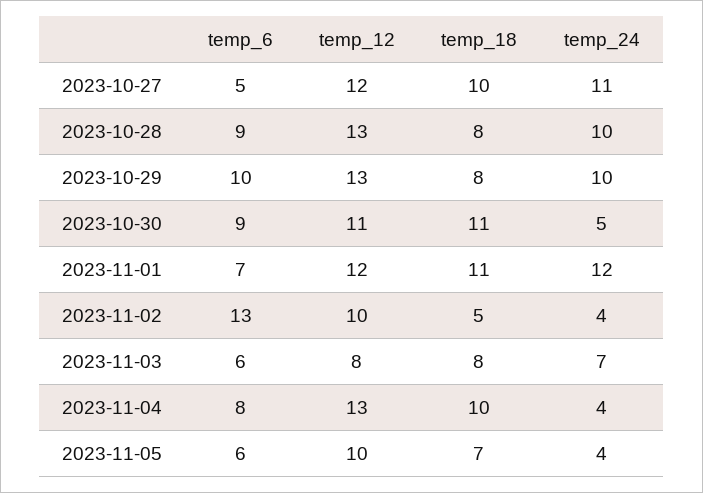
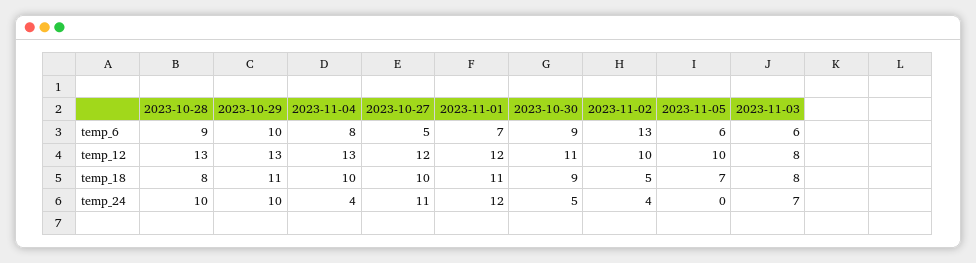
temp_18, 2023-10-29: 8 -> 11
temp_18, 2023-10-30: 11 -> 9
temp_24, 2023-11-05: 4 -> 0

